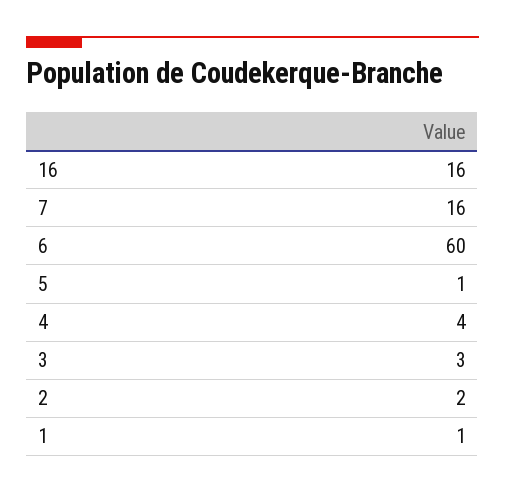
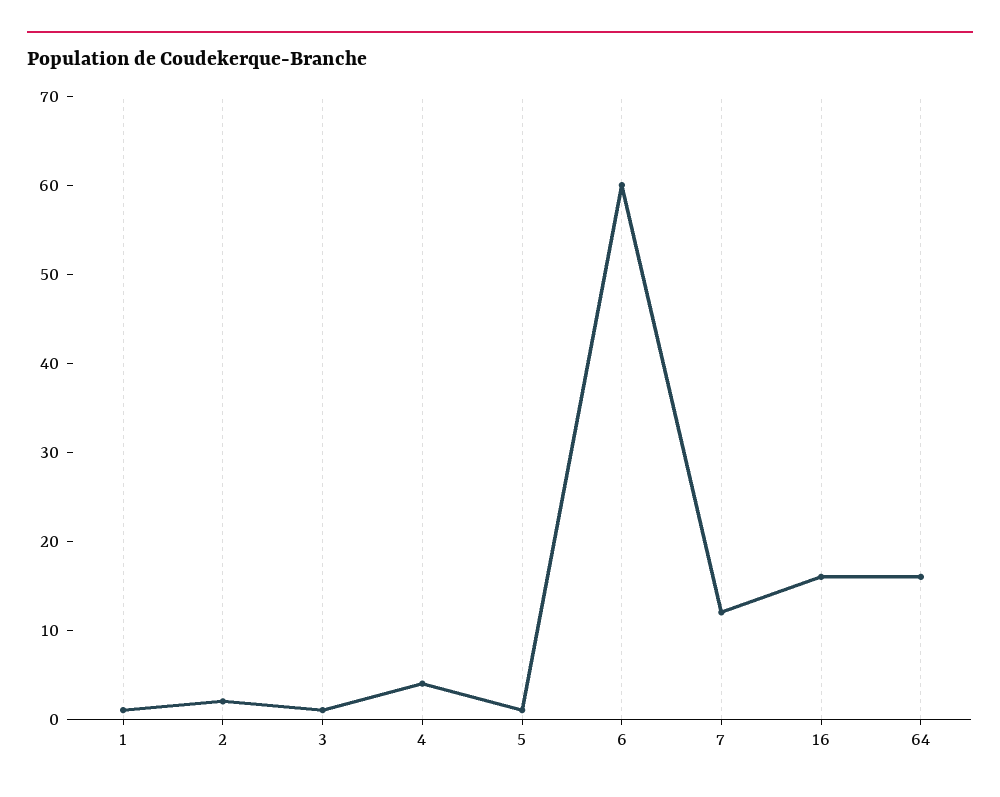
7: 16 -> 12
3: 3 -> 1
64: none -> 16

